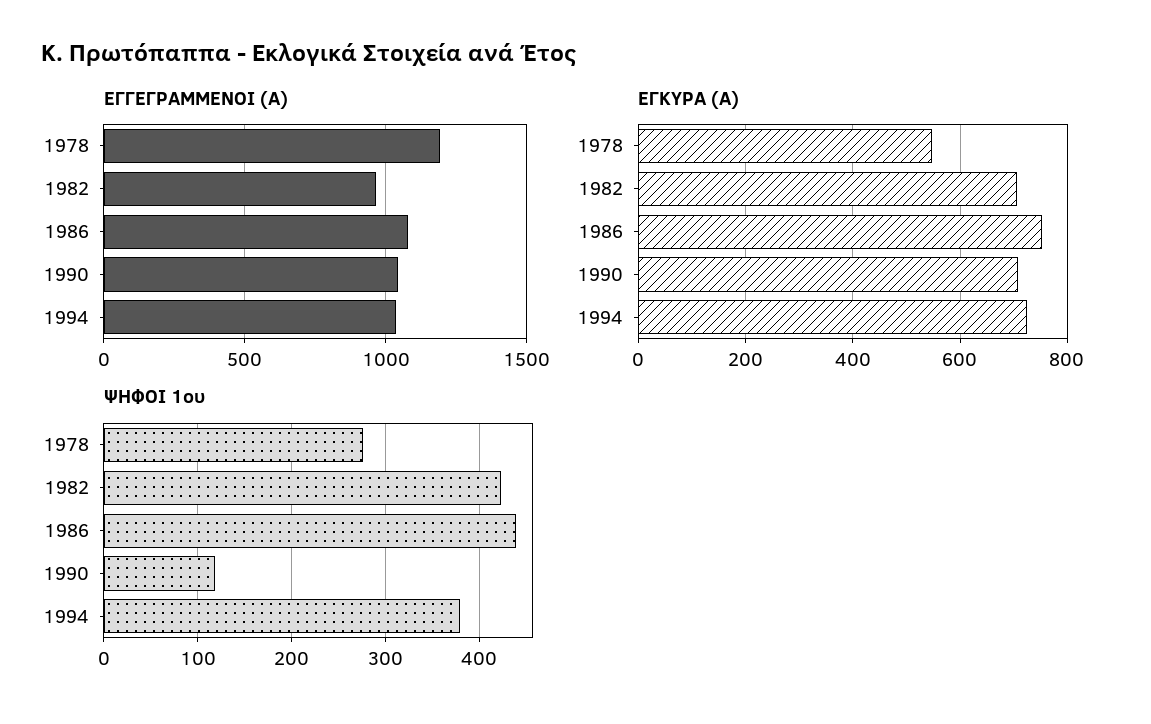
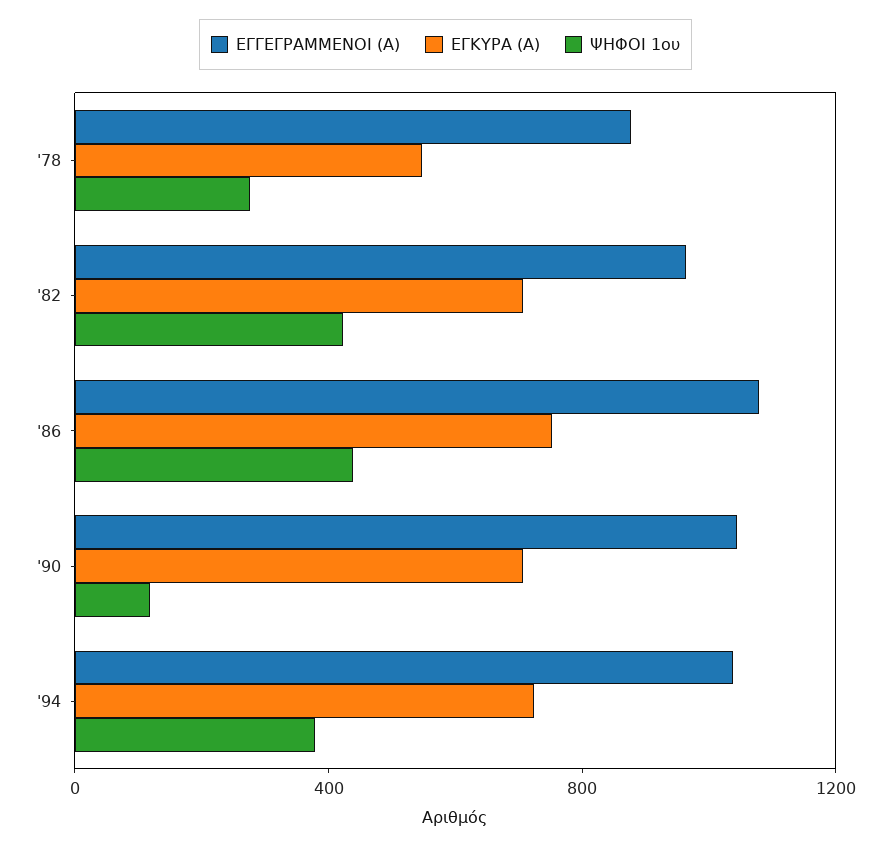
ΕΓΓΕΓΡΑΜΜΕΝΟΙ (Α), 1978: 1200 -> 900

